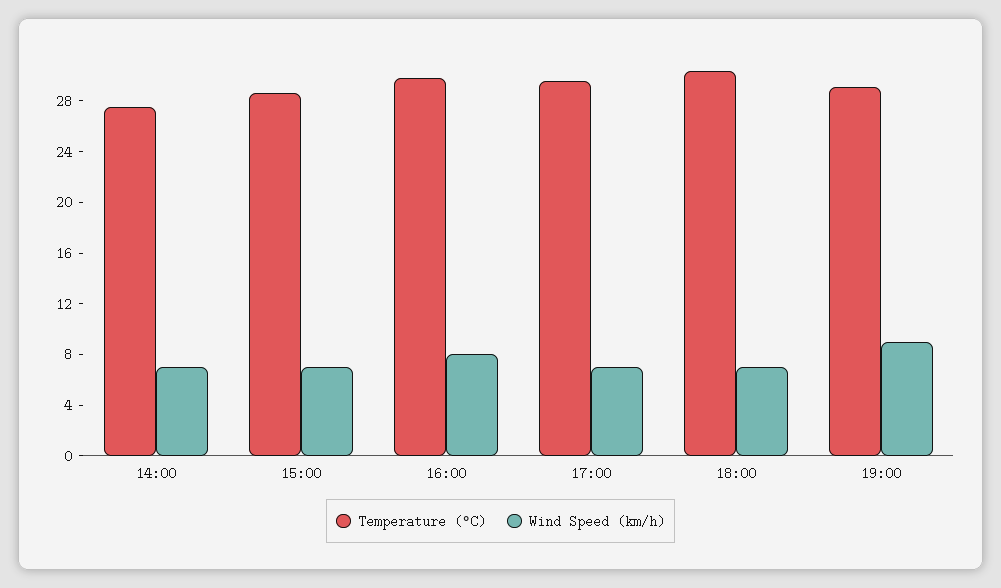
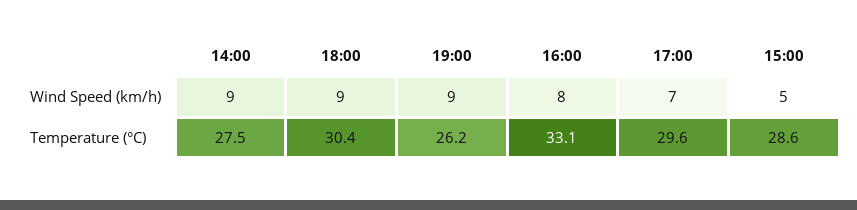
Wind Speed (km/h), 14:00: 7 -> 9
Wind Speed (km/h), 15:00: 7 -> 5
Temperature (°C), 16:00: 30 -> 33.1
Wind Speed (km/h), 18:00: 7 -> 9
Temperature (°C), 19:00: 29 -> 26.2

